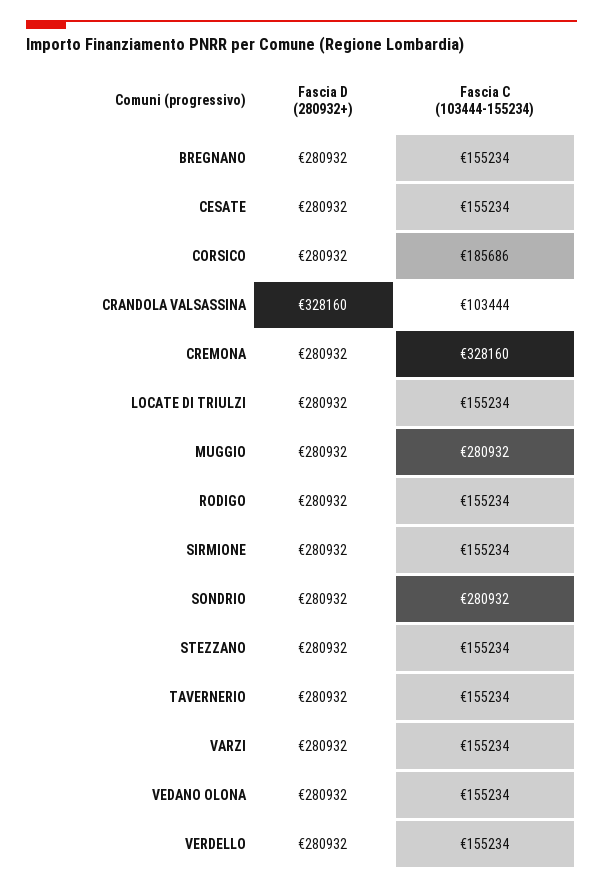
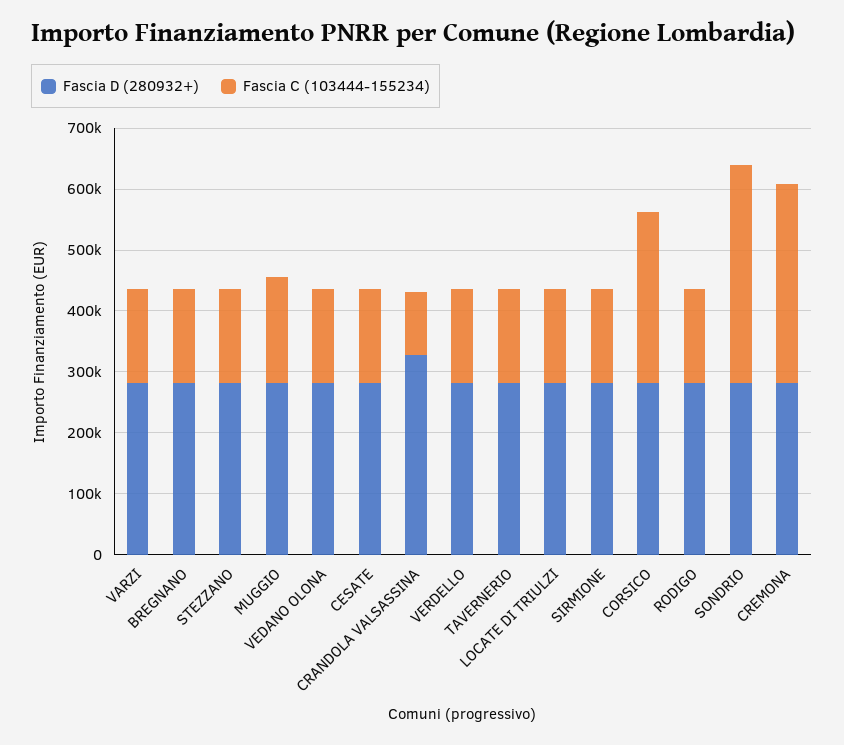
Fascia C (103444-155234), CORSICO: 185686 -> 280000
Fascia C (103444-155234), MUGGIO: 280932 -> 180000
Fascia C (103444-155234), SONDRIO: 280932 -> 360000

